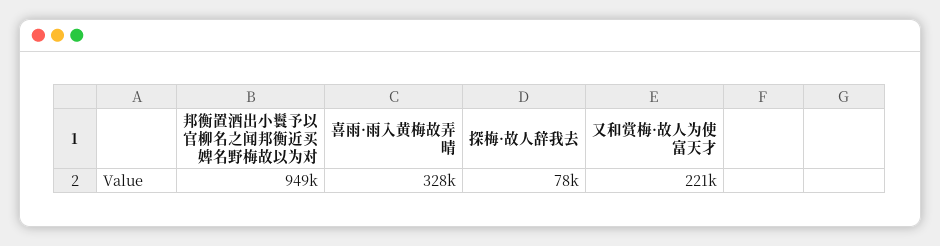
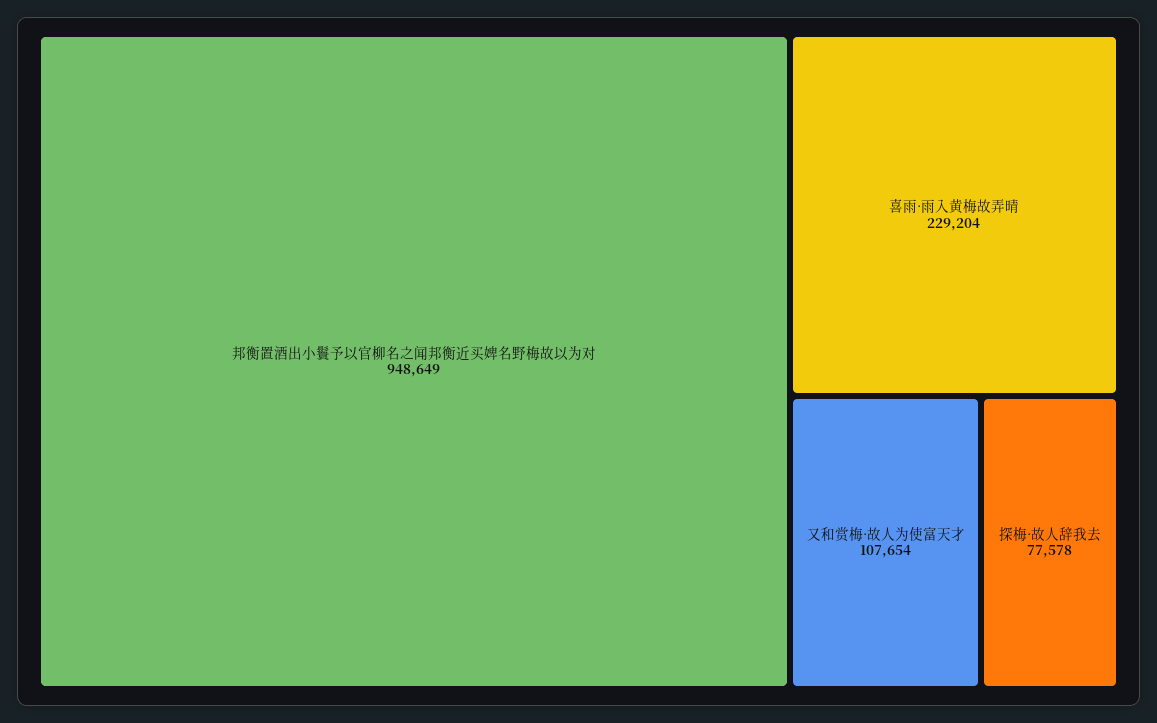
喜雨·雨入黄梅故弄晴: 328000 -> 229204
又和赏梅·故人为使富天才: 221000 -> 107654

